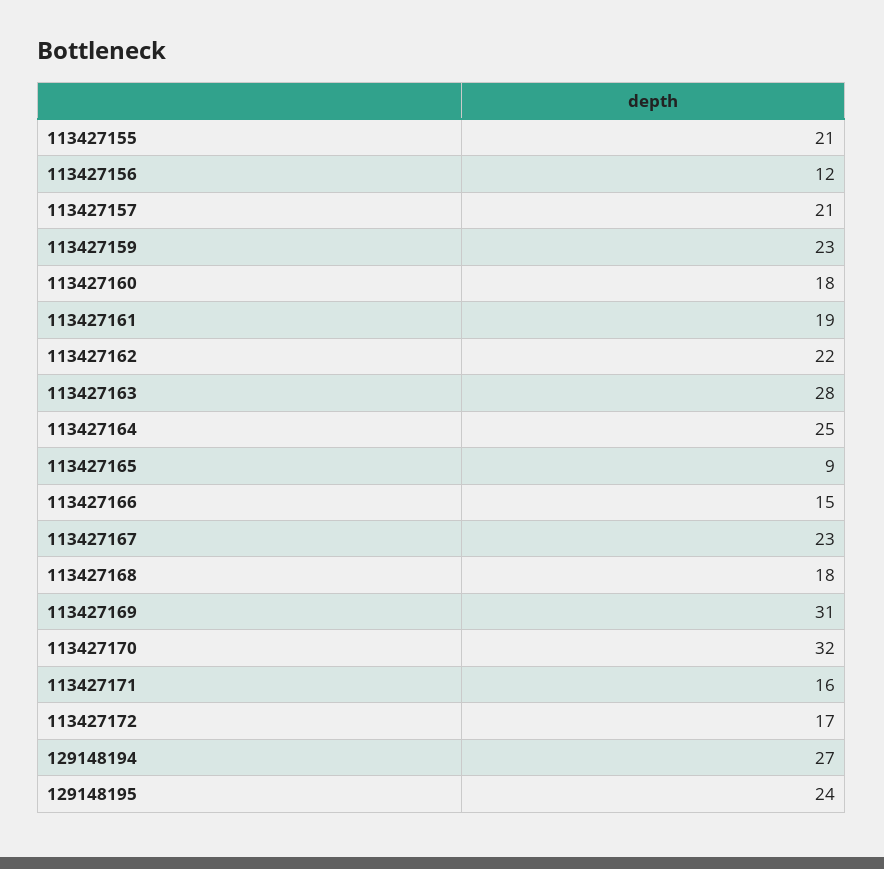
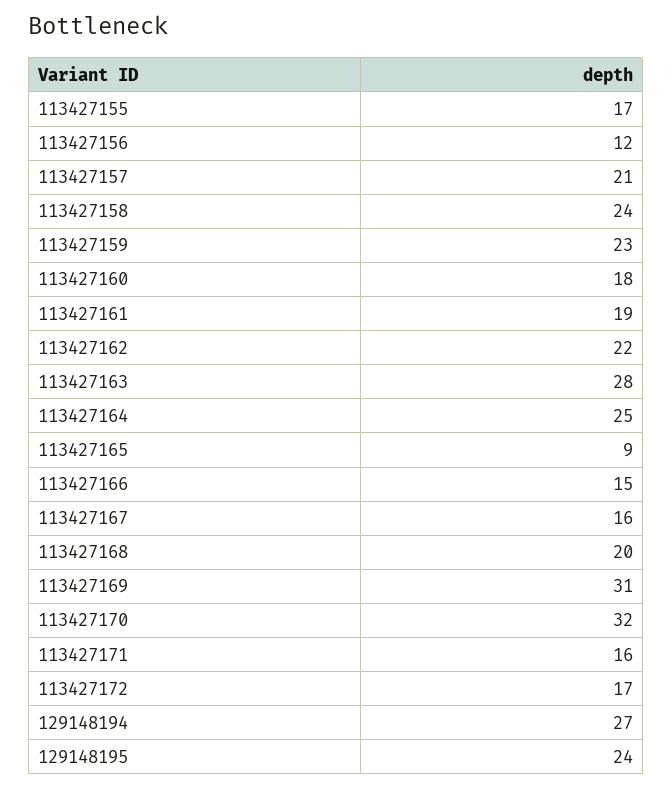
113427155: 21 -> 17
113427167: 23 -> 16
113427168: 18 -> 20
113427158: none -> 24

